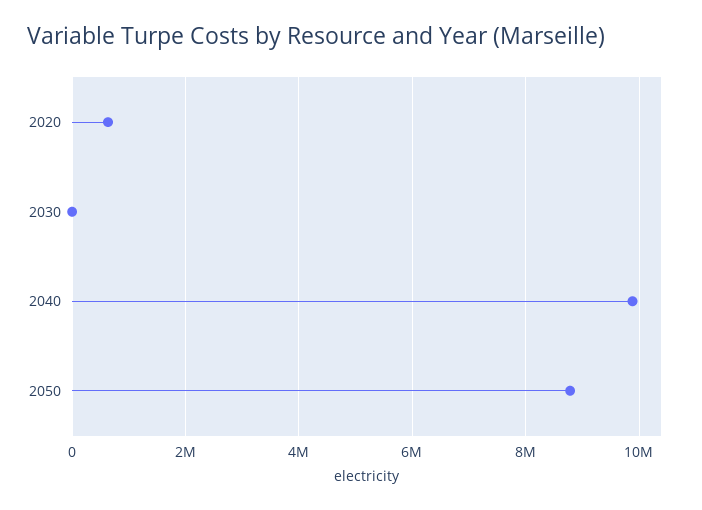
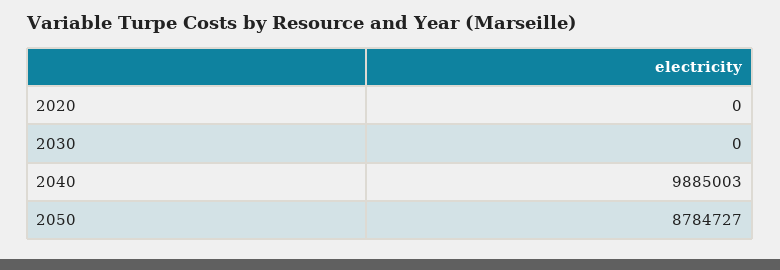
2020: 600000 -> 0

